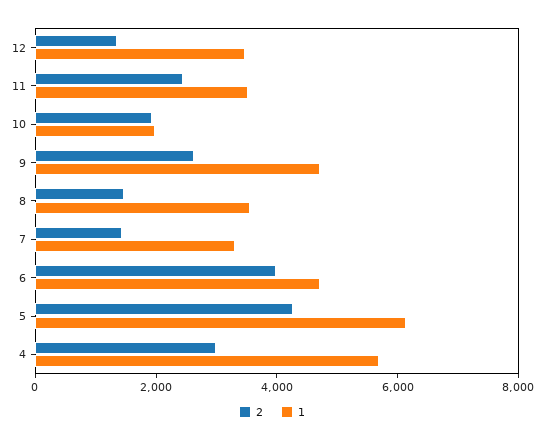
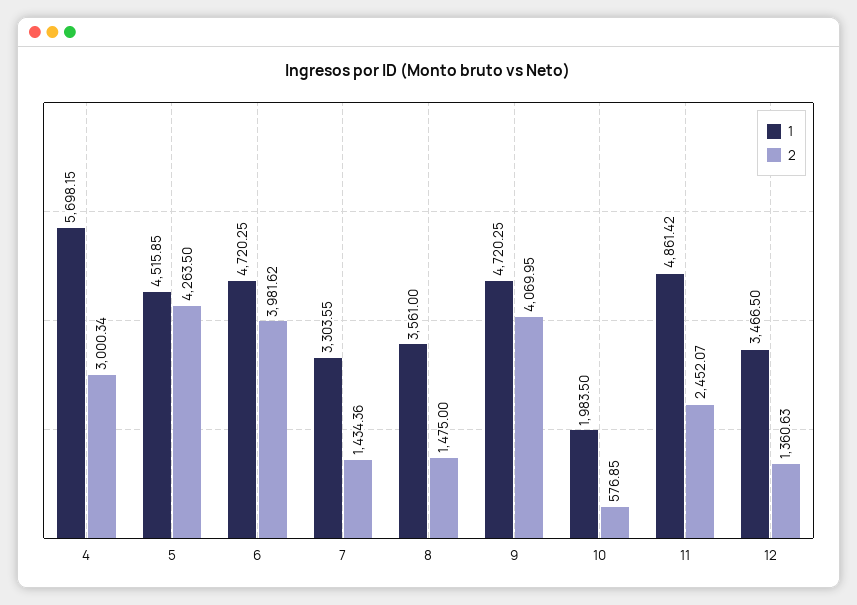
1, 11: 3500 -> 4861.42
2, 10: 2000 -> 576.85
2, 9: 2500 -> 4069.95
1, 5: 6000 -> 4515.85

